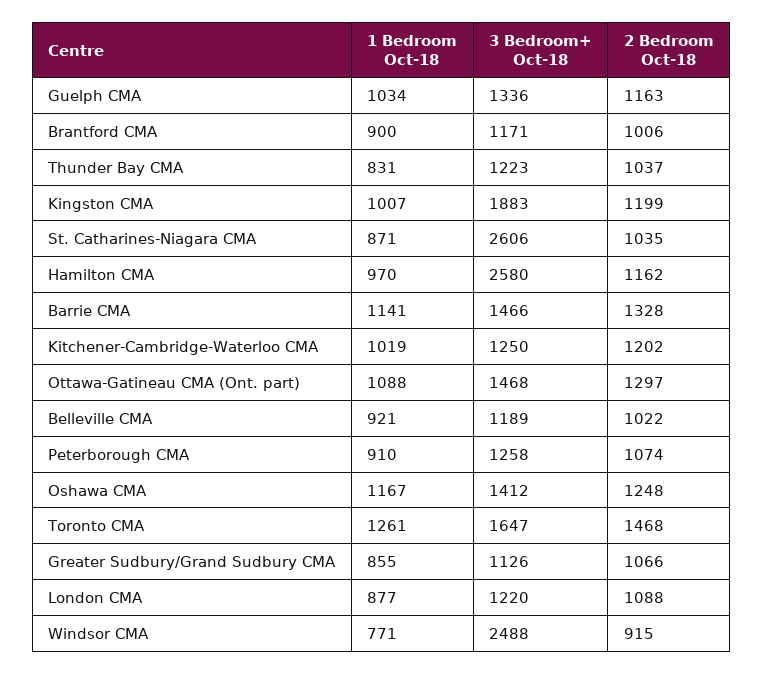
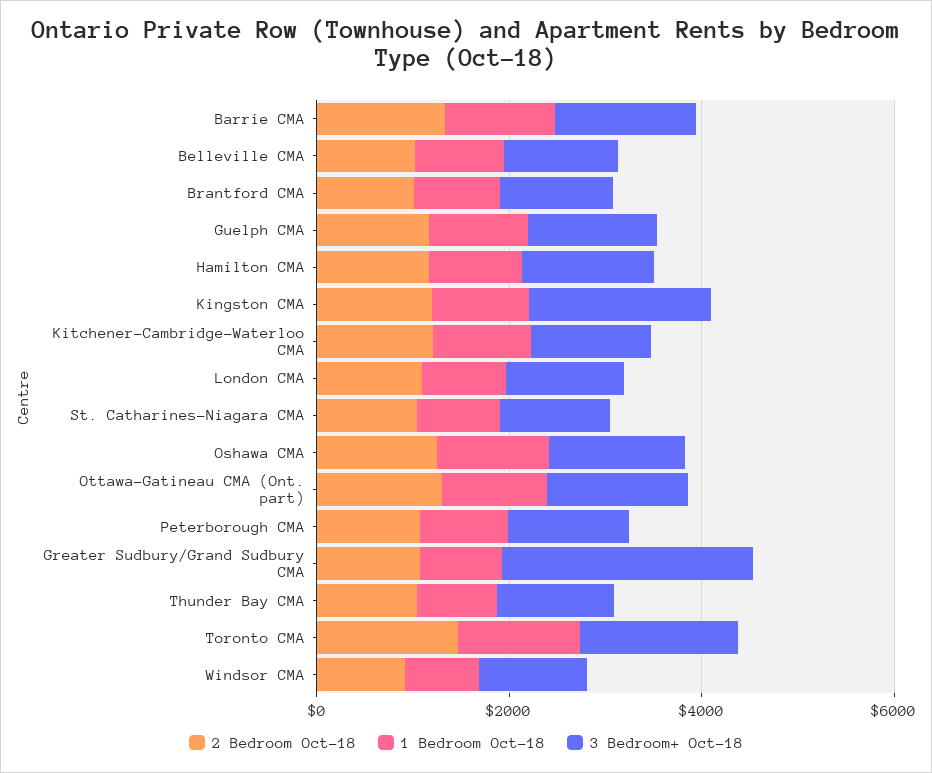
3 Bedroom+ Oct-18, St. Catharines-Niagara CMA: 2606 -> 1000
3 Bedroom+ Oct-18, Hamilton CMA: 2580 -> 1500
3 Bedroom+ Oct-18, Greater Sudbury/Grand Sudbury CMA: 1126 -> 2500
3 Bedroom+ Oct-18, Windsor CMA: 2488 -> 1000

